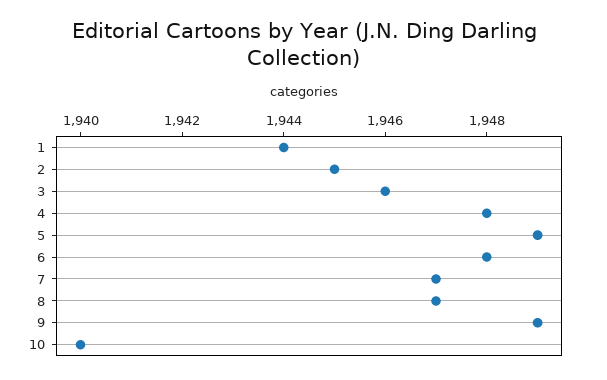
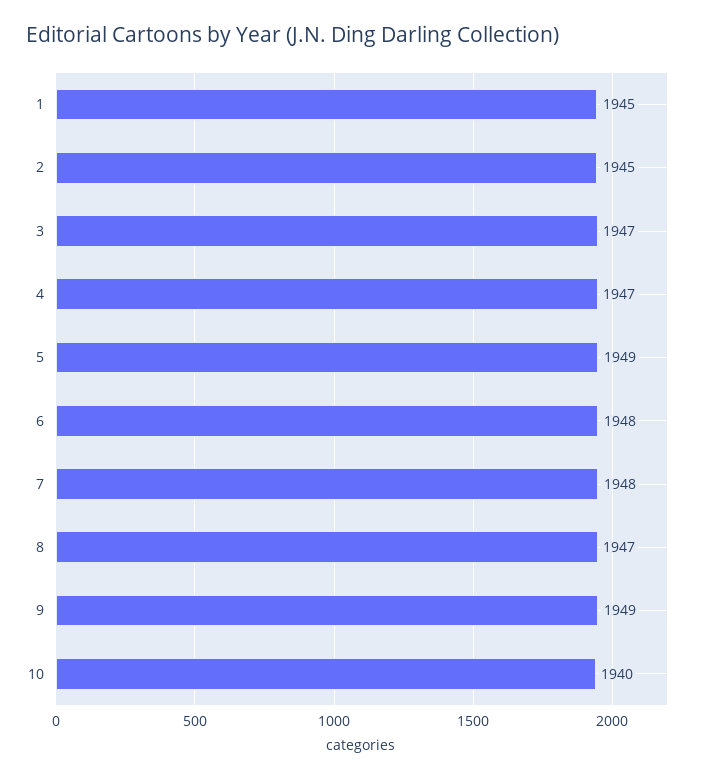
1: 1944 -> 1945
3: 1946 -> 1947
4: 1948 -> 1947
7: 1947 -> 1948

